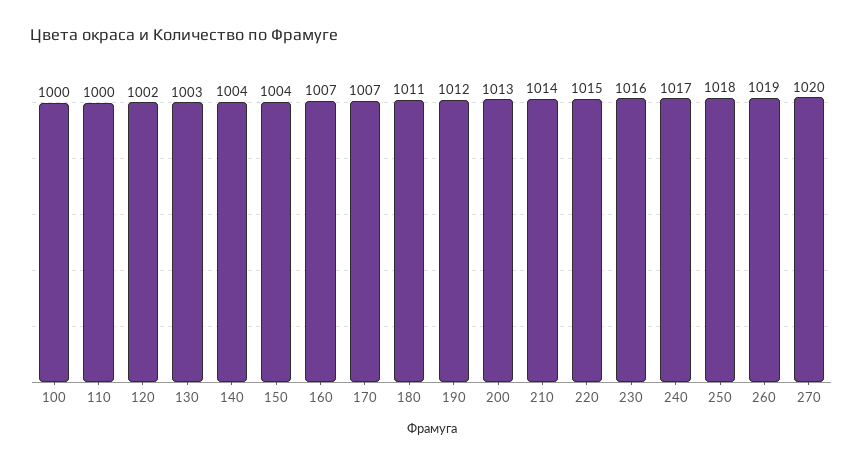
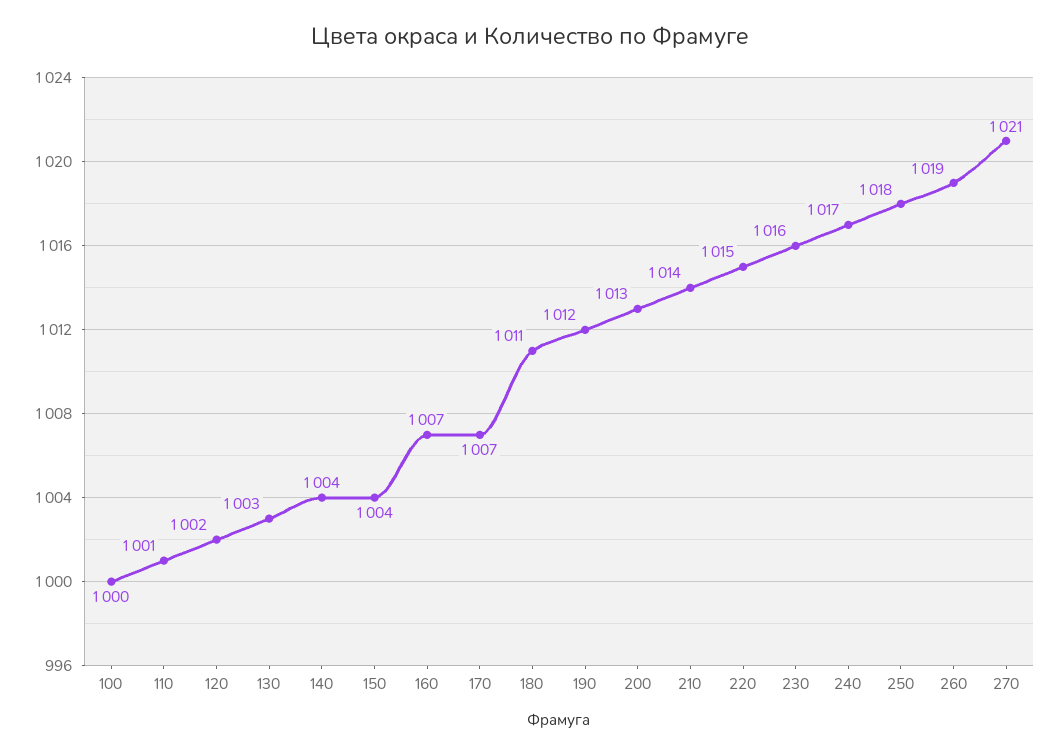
110: 1000 -> 1001
270: 1020 -> 1021

